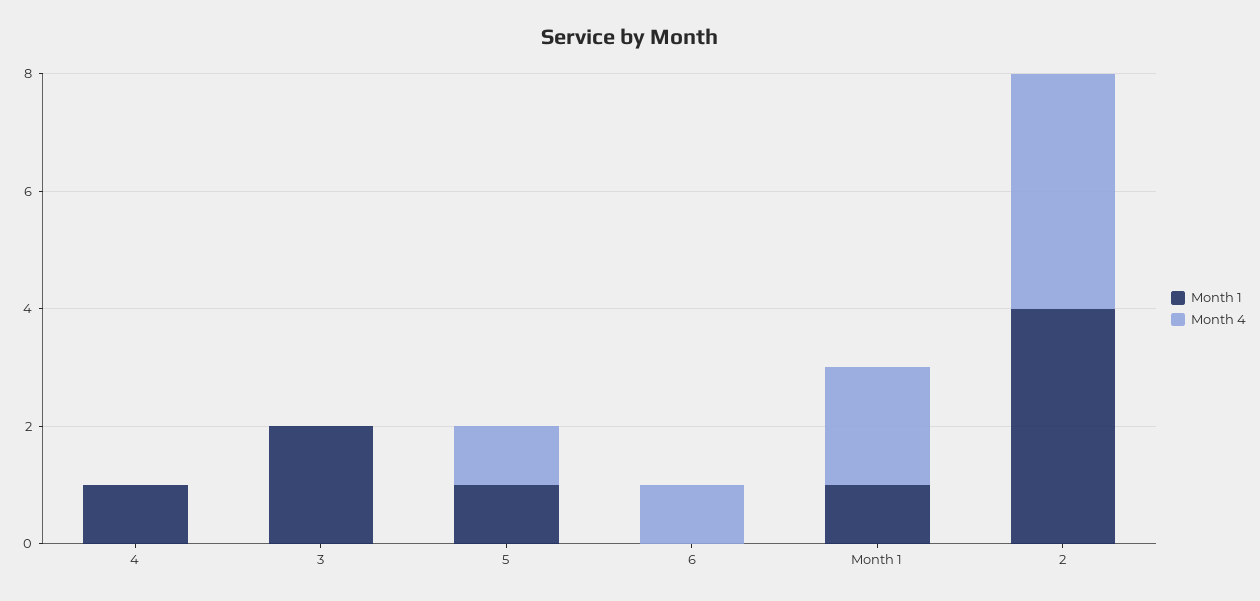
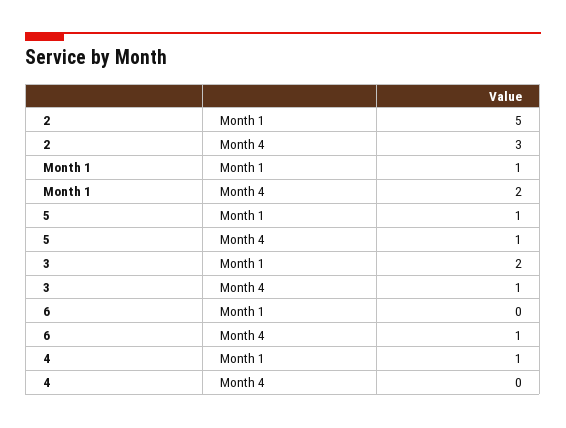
Month 4, 3: 0 -> 1
Month 1, 2: 4 -> 5
Month 4, 2: 4 -> 3

